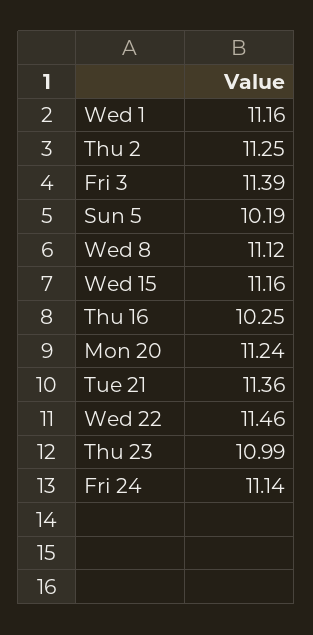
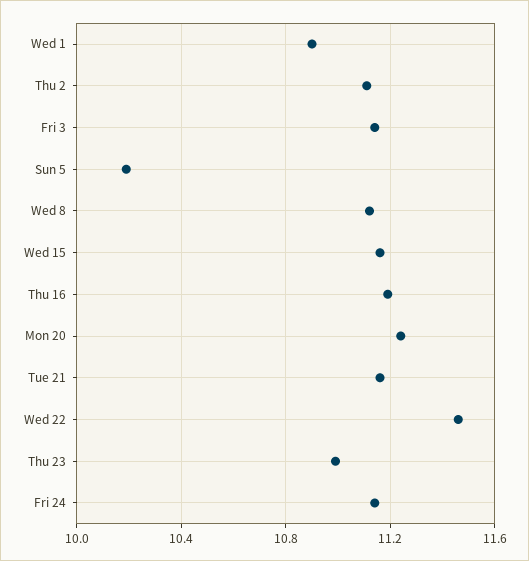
Wed 1: 11.16 -> 10.9
Thu 2: 11.25 -> 11.1
Fri 3: 11.39 -> 11.15
Thu 16: 10.25 -> 11.2
Tue 21: 11.36 -> 11.15

